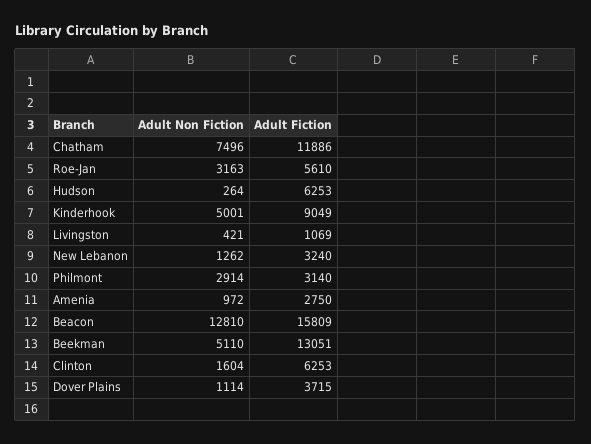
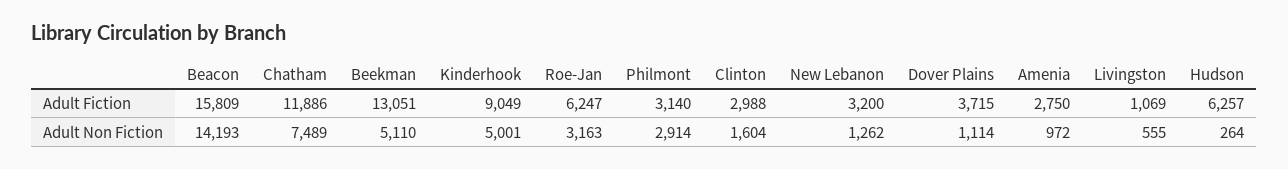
Adult Non Fiction, Chatham: 7496 -> 7489
Adult Fiction, Roe-Jan: 5610 -> 6247
Adult Fiction, Hudson: 6253 -> 6257
Adult Non Fiction, Livingston: 421 -> 555
Adult Fiction, New Lebanon: 3240 -> 3200
Adult Non Fiction, Beacon: 12810 -> 14193
Adult Fiction, Clinton: 6253 -> 2988

